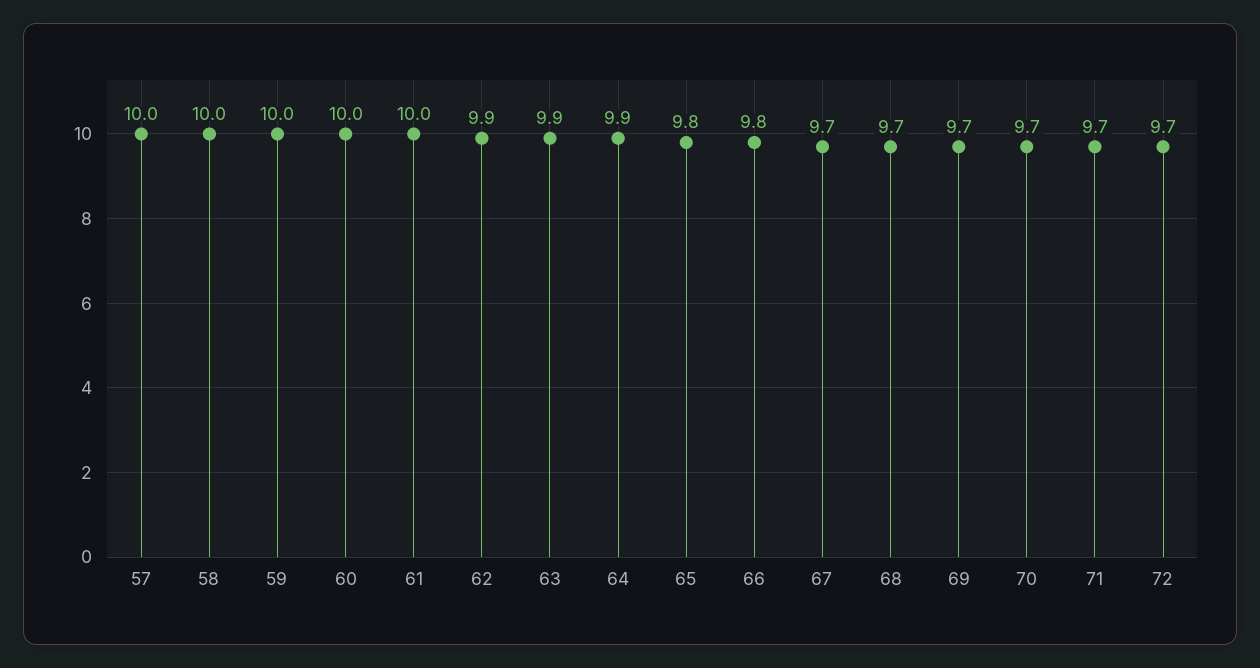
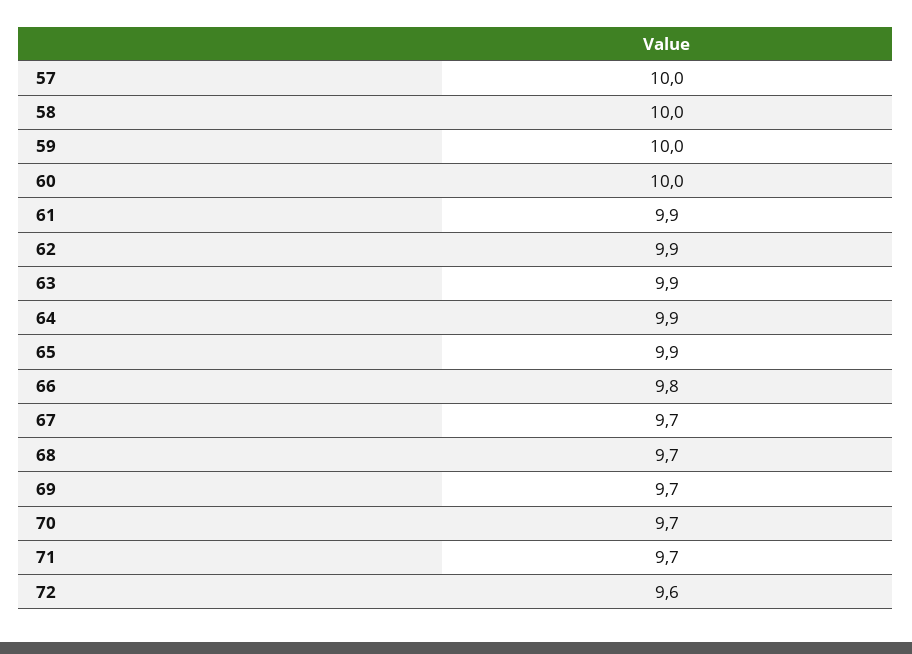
61: 10 -> 9.9
65: 9.8 -> 9.9
72: 9.7 -> 9.6

